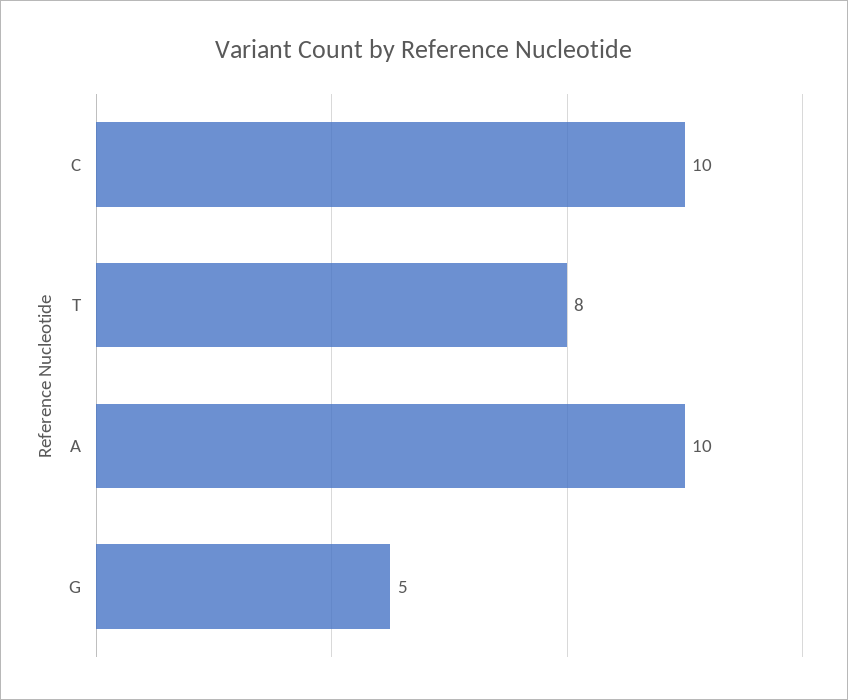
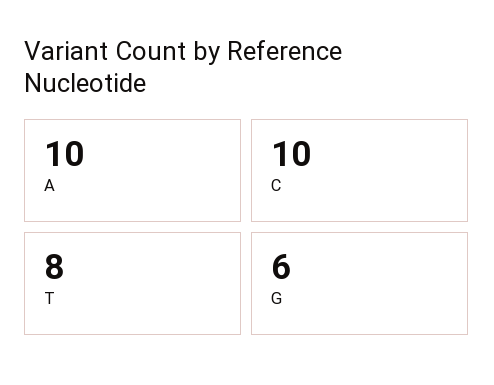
G: 5 -> 6

